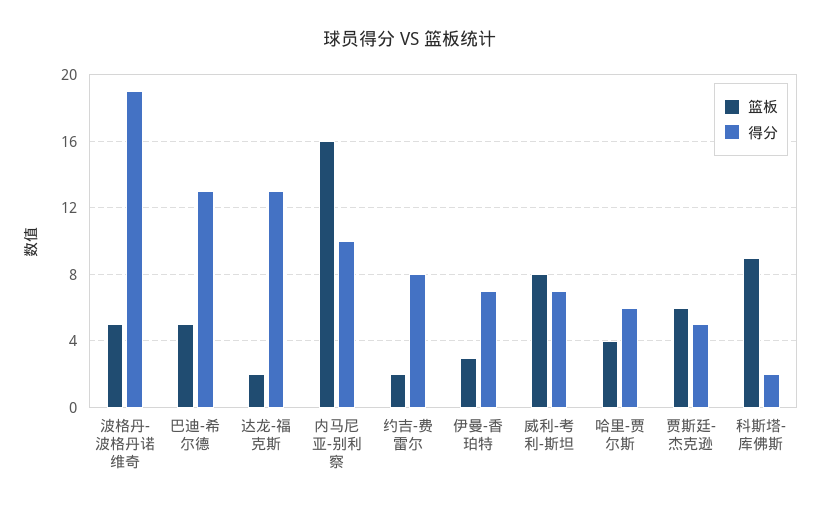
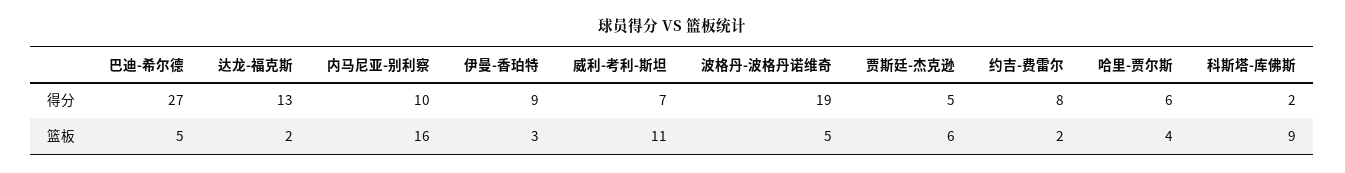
得分, 巴迪-希尔德: 13 -> 27
得分, 伊曼-香珀特: 7 -> 9
篮板, 威利-考利-斯坦: 8 -> 11

